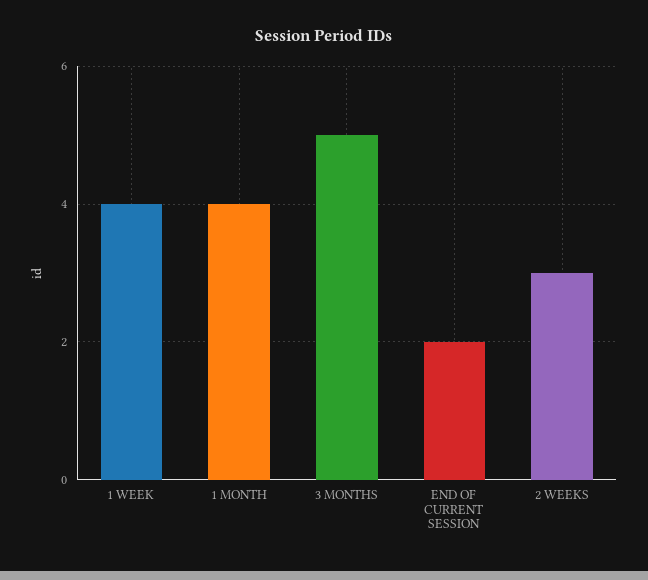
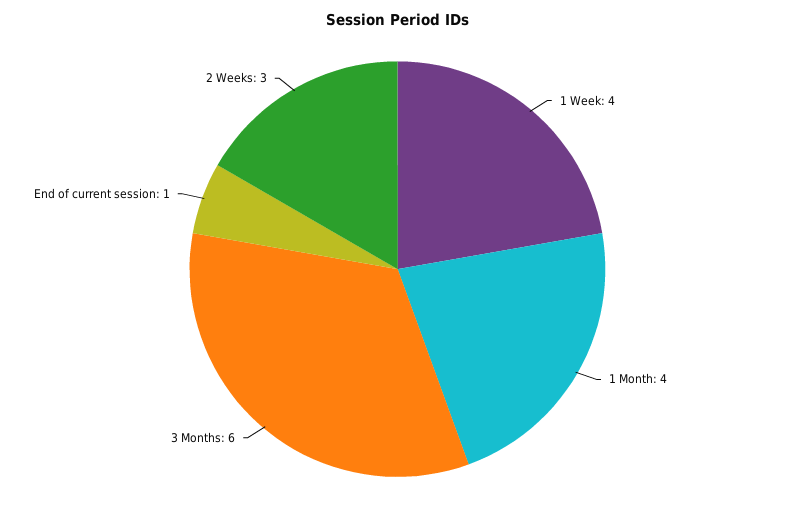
3 MONTHS: 5 -> 6
END OF CURRENT SESSION: 2 -> 1

